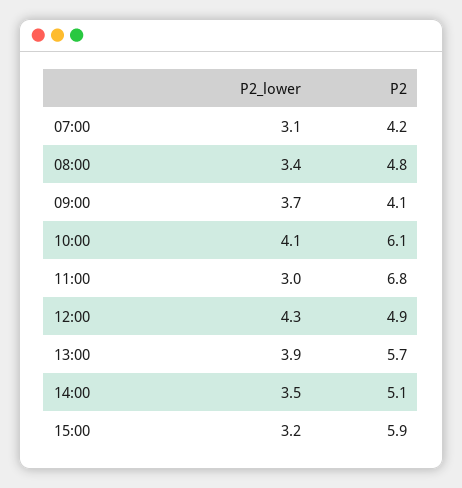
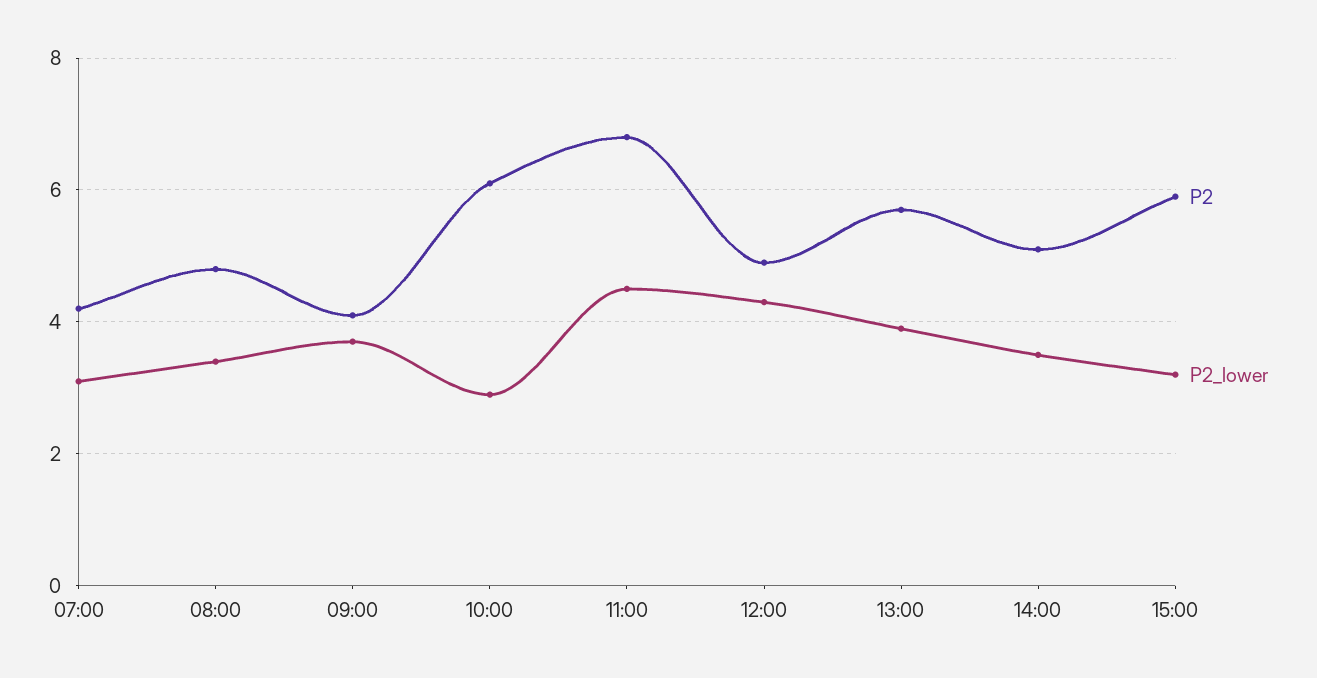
P2_lower, 10:00: 4.1 -> 3
P2_lower, 11:00: 3 -> 4.5

